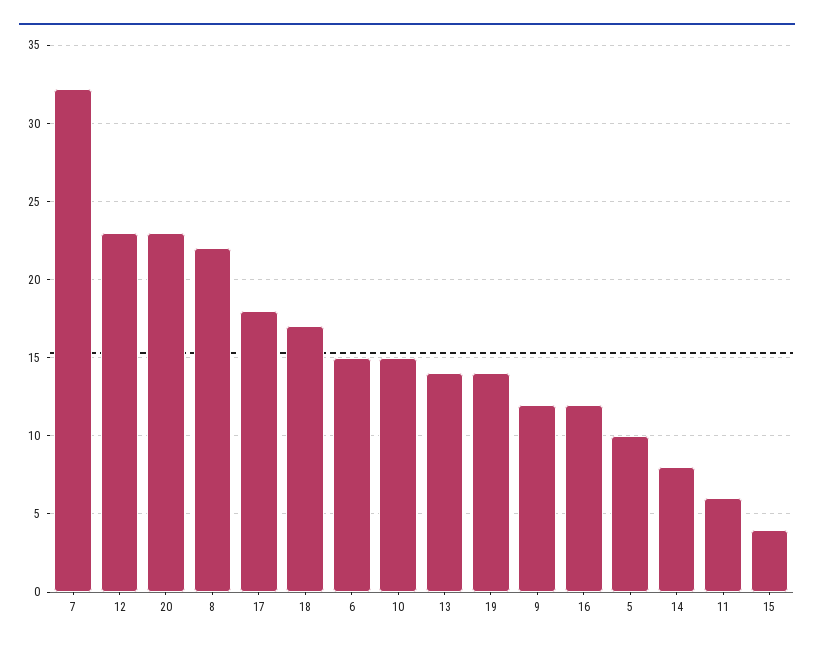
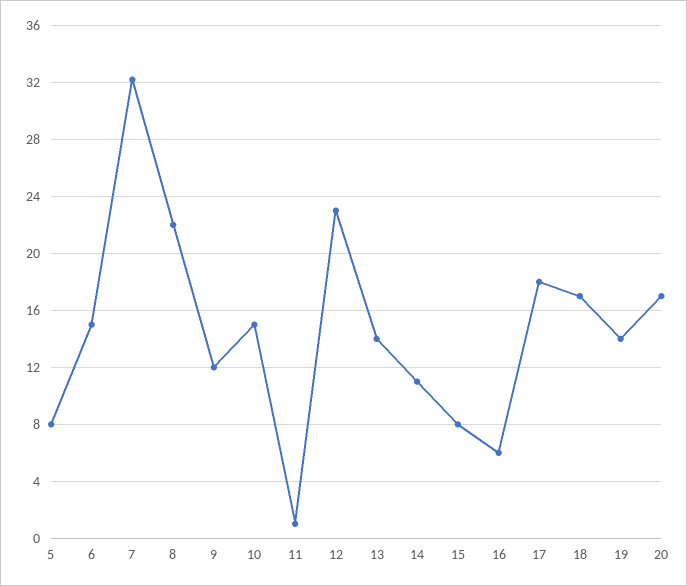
20: 23 -> 17
16: 12 -> 6
5: 10 -> 8
14: 8 -> 11
11: 6 -> 1
15: 4 -> 8

